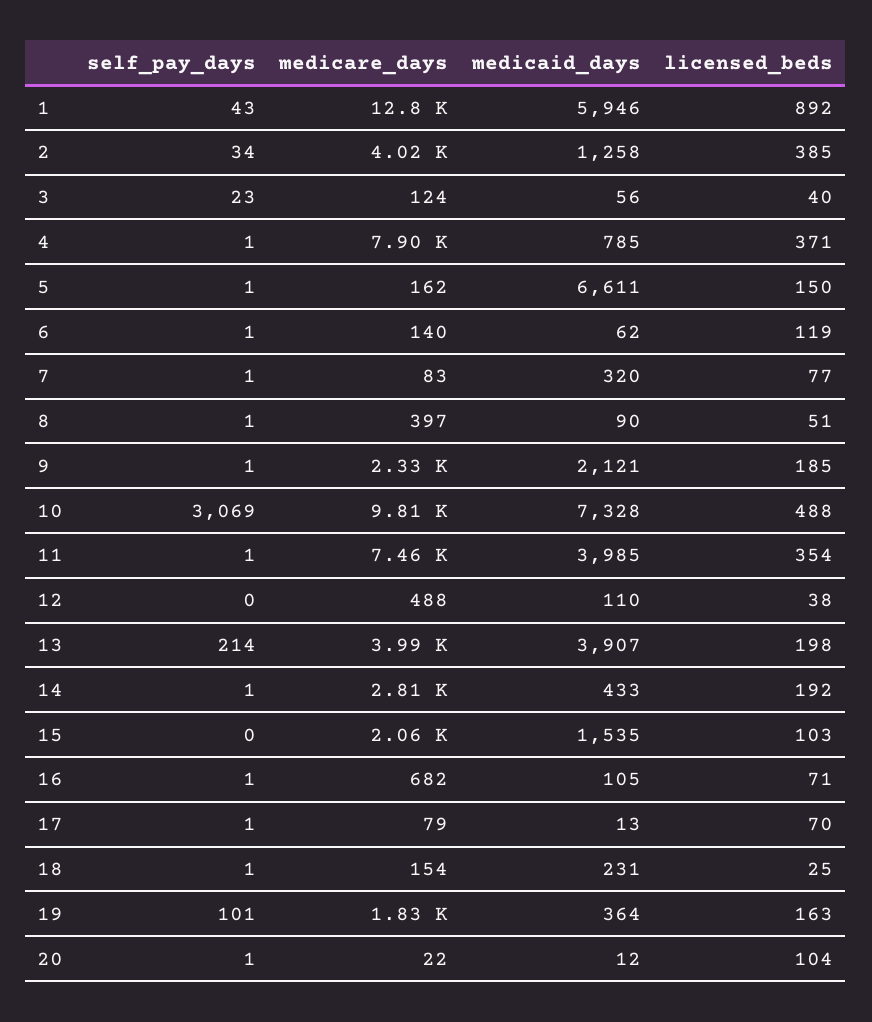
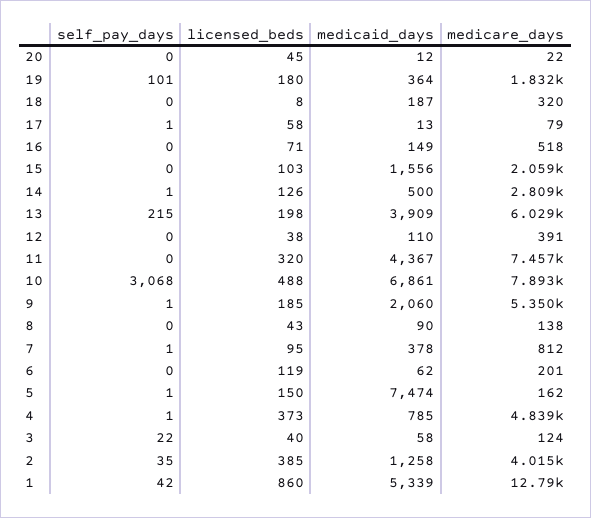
self_pay_days, 1: 43 -> 42
medicaid_days, 1: 5946 -> 5339
licensed_beds, 1: 892 -> 860
self_pay_days, 2: 34 -> 35
self_pay_days, 3: 23 -> 22
medicaid_days, 3: 56 -> 58
medicare_days, 4: 7900 -> 4839
licensed_beds, 4: 371 -> 373
medicaid_days, 5: 6611 -> 7474
self_pay_days, 6: 1 -> 0
medicare_days, 6: 140 -> 201
medicare_days, 7: 83 -> 812
medicaid_days, 7: 320 -> 378
licensed_beds, 7: 77 -> 95
self_pay_days, 8: 1 -> 0
medicare_days, 8: 397 -> 138
licensed_beds, 8: 51 -> 43
medicare_days, 9: 2330 -> 5350
medicaid_days, 9: 2121 -> 2060
self_pay_days, 10: 3069 -> 3068
medicare_days, 10: 9810 -> 7893
medicaid_days, 10: 7328 -> 6861
self_pay_days, 11: 1 -> 0
medicaid_days, 11: 3985 -> 4367
licensed_beds, 11: 354 -> 320
medicare_days, 12: 488 -> 391
self_pay_days, 13: 214 -> 215
medicare_days, 13: 3990 -> 6029
medicaid_days, 13: 3907 -> 3909
medicaid_days, 14: 433 -> 500
licensed_beds, 14: 192 -> 126
medicaid_days, 15: 1535 -> 1556
self_pay_days, 16: 1 -> 0
medicare_days, 16: 682 -> 518
medicaid_days, 16: 105 -> 149
licensed_beds, 17: 70 -> 58
self_pay_days, 18: 1 -> 0
medicare_days, 18: 154 -> 320
medicaid_days, 18: 231 -> 187
licensed_beds, 18: 25 -> 8
licensed_beds, 19: 163 -> 180
self_pay_days, 20: 1 -> 0
licensed_beds, 20: 104 -> 45

